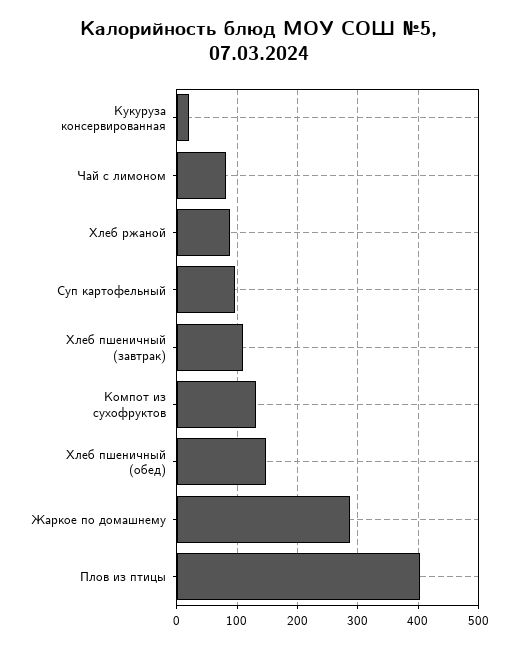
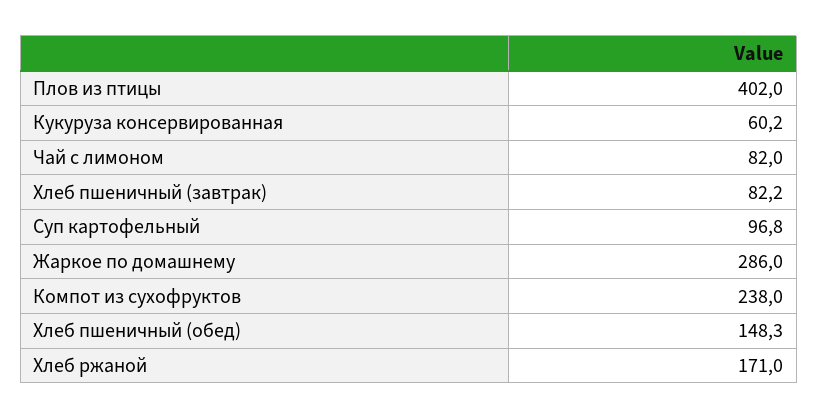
Кукуруза консервированная: 20 -> 60.2
Хлеб ржаной: 90 -> 171
Хлеб пшеничный (завтрак): 110 -> 82.2
Компот из сухофруктов: 130 -> 238

